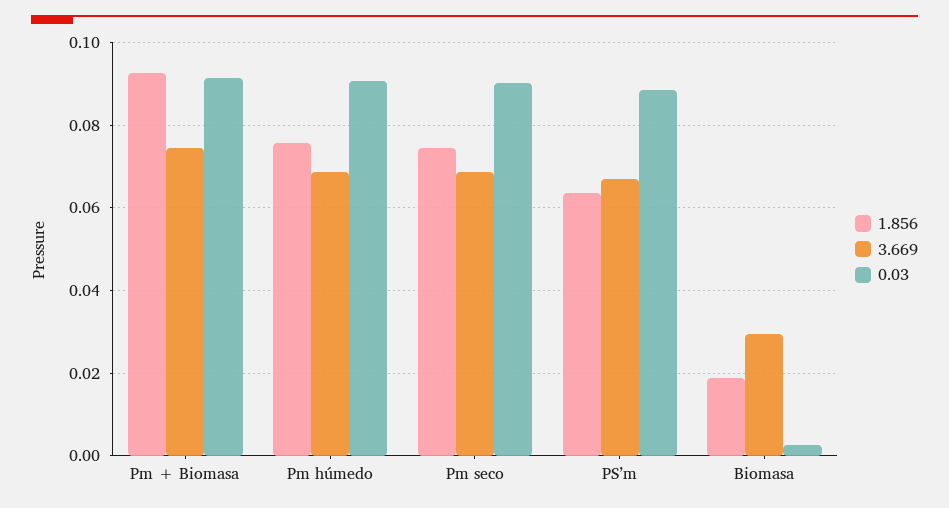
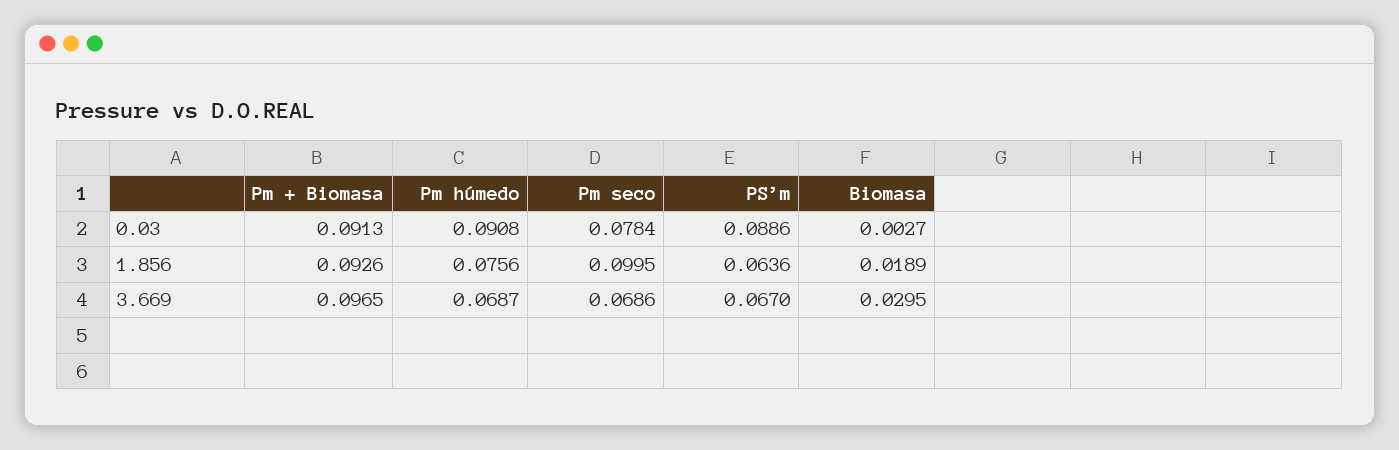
3.669, Pm + Biomasa: 0.074 -> 0.0965
1.856, Pm seco: 0.074 -> 0.0995
0.03, Pm seco: 0.09 -> 0.0784

